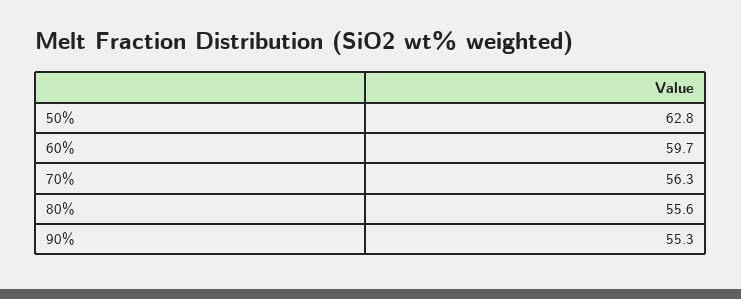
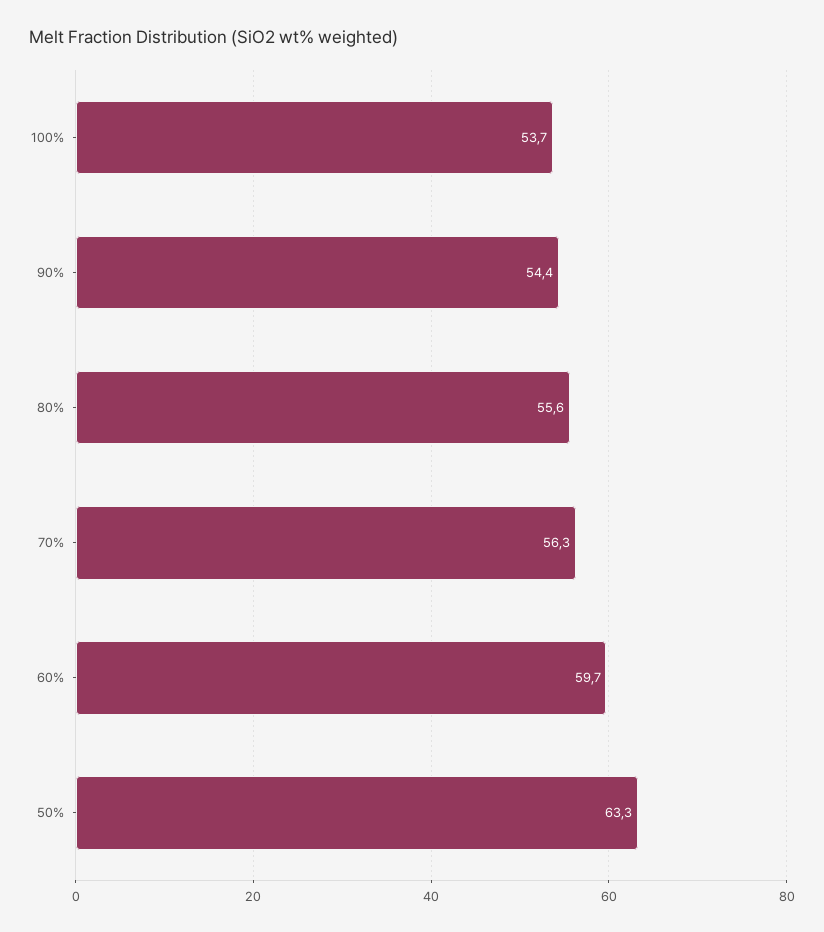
50%: 62.8 -> 63.3
90%: 55.3 -> 54.4
100%: none -> 53.7

